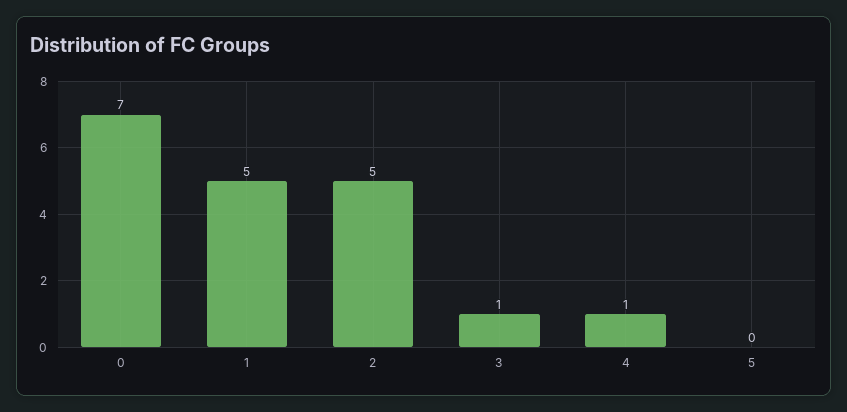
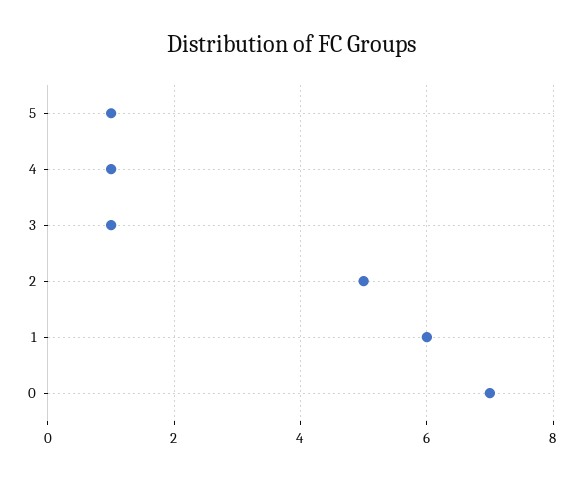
1: 5 -> 6
5: 0 -> 1

